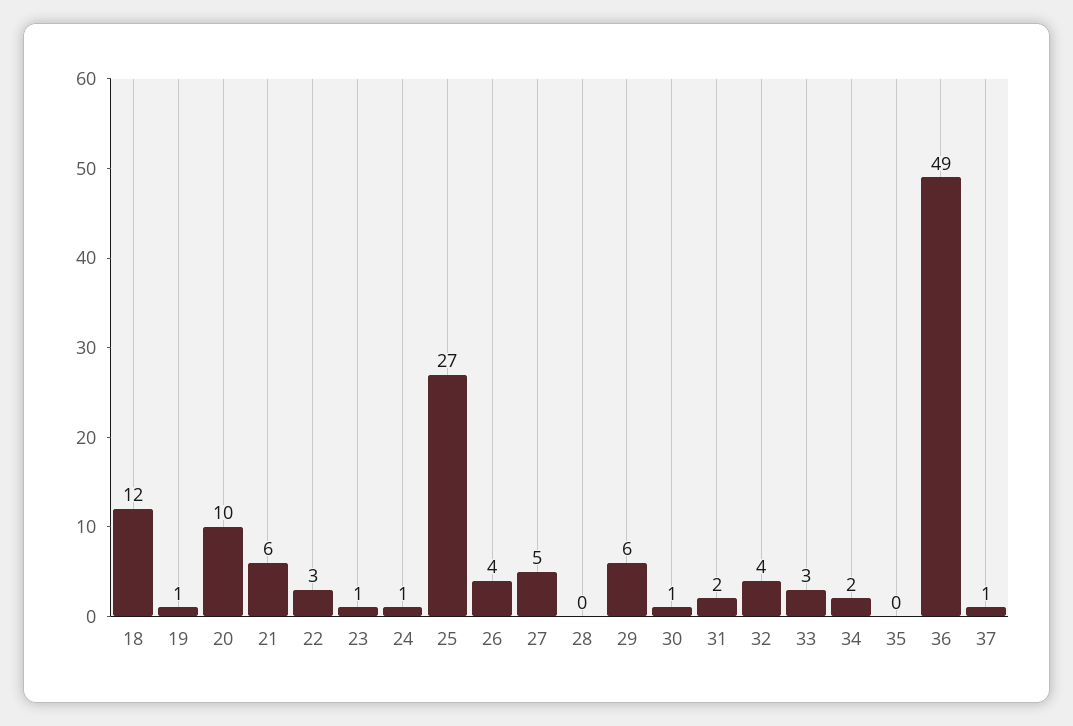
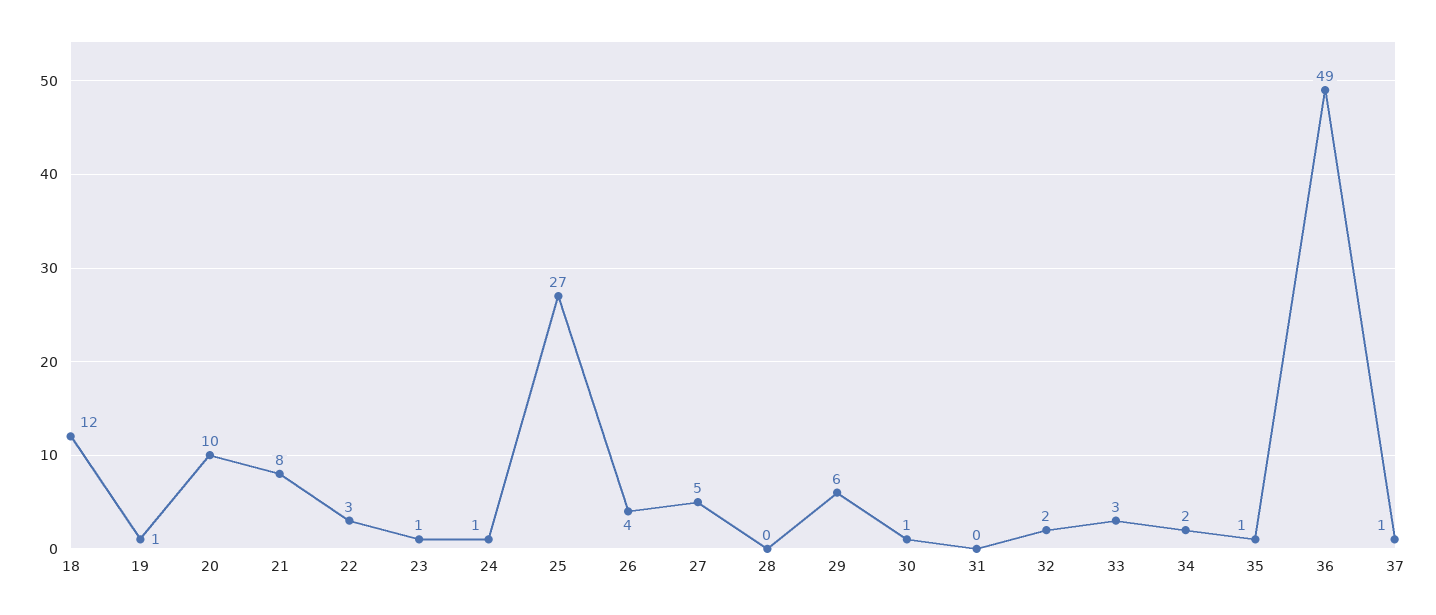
21: 6 -> 8
31: 2 -> 0
32: 4 -> 2
35: 0 -> 1

